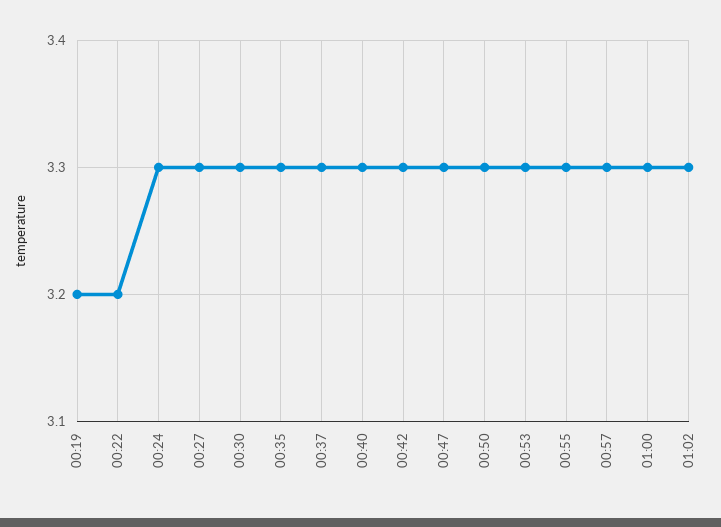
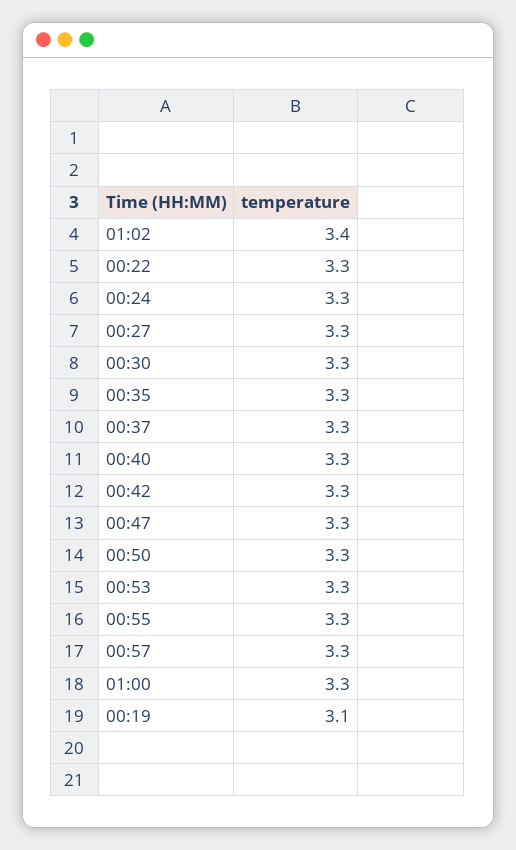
00:19: 3.2 -> 3.1
00:22: 3.2 -> 3.3
01:02: 3.3 -> 3.4

